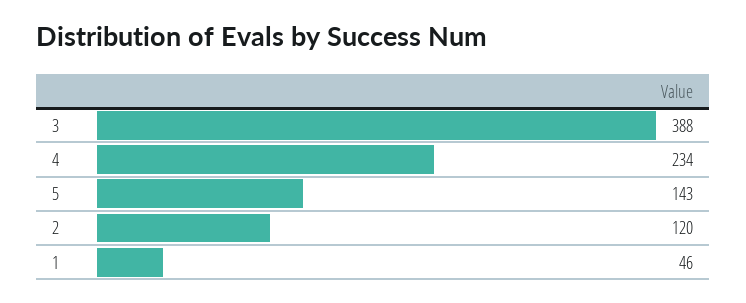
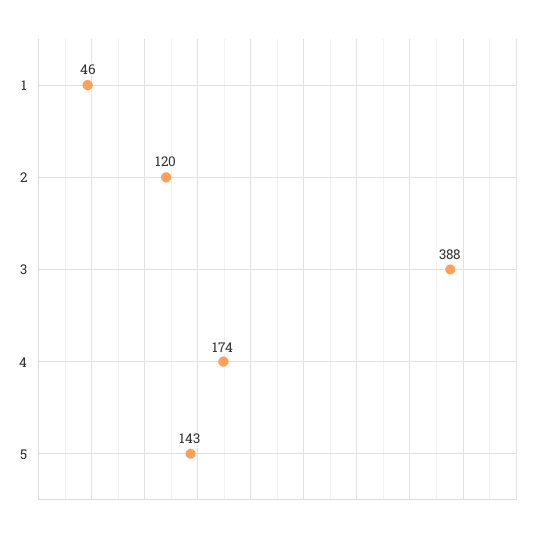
4: 234 -> 174

